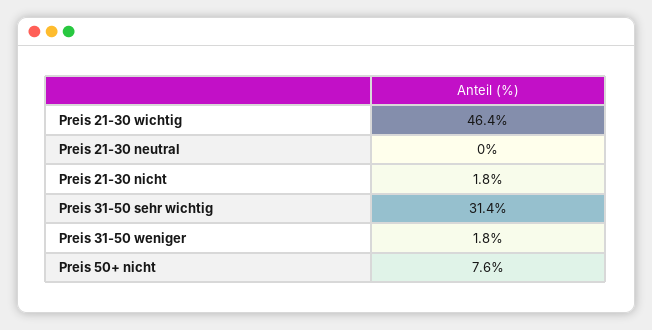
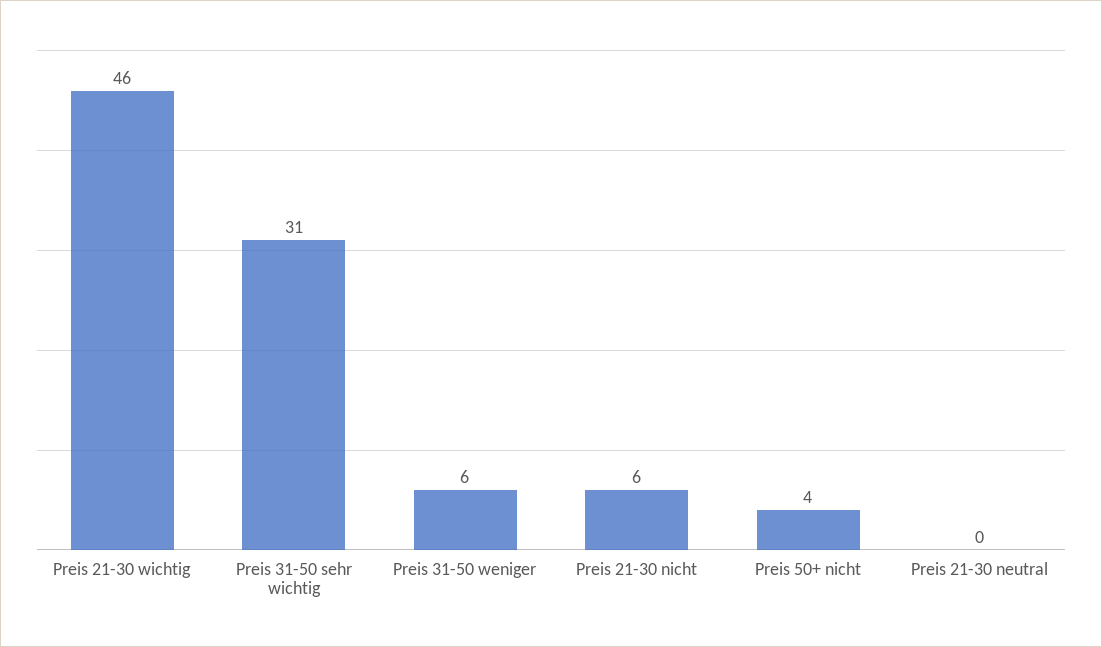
Preis 21-30 nicht: 1.8 -> 6
Preis 31-50 weniger: 1.8 -> 6
Preis 50+ nicht: 7.6 -> 4

